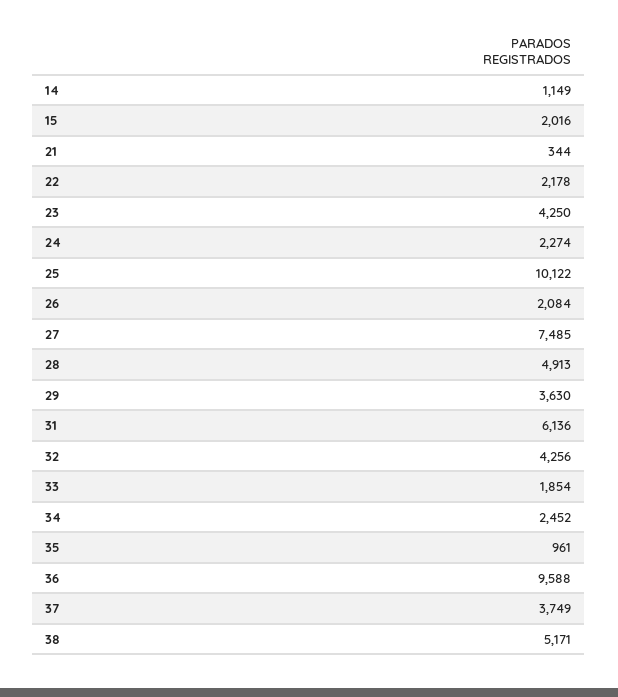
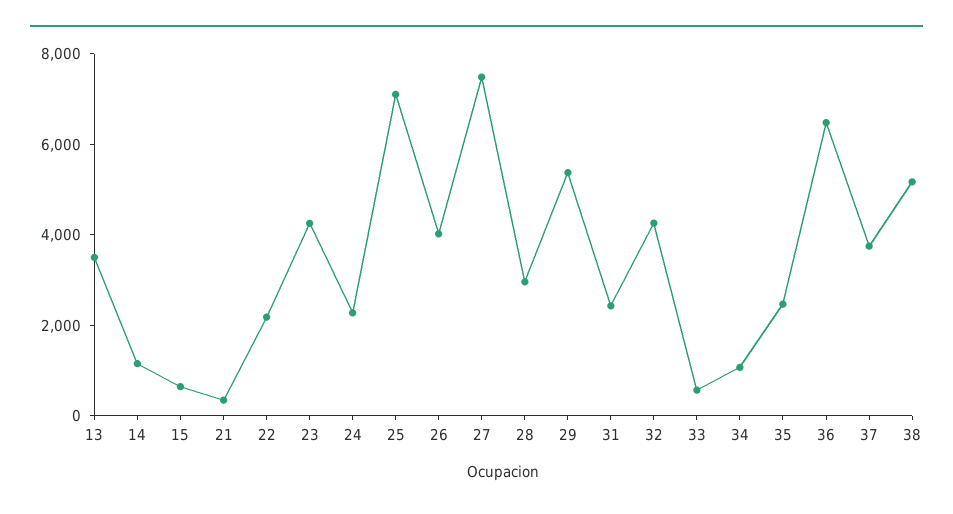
15: 2016 -> 500
25: 10122 -> 7000
26: 2084 -> 4000
28: 4913 -> 3000
29: 3630 -> 5500
31: 6136 -> 2500
33: 1854 -> 500
34: 2452 -> 1000
35: 961 -> 2500
36: 9588 -> 6500
13: none -> 3500

